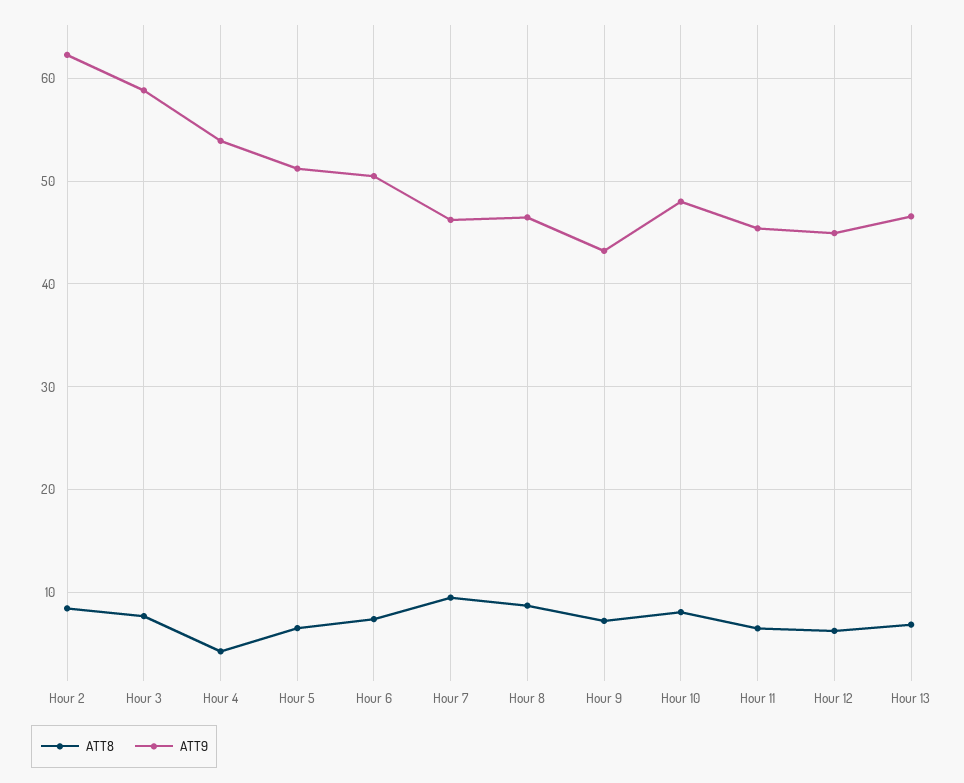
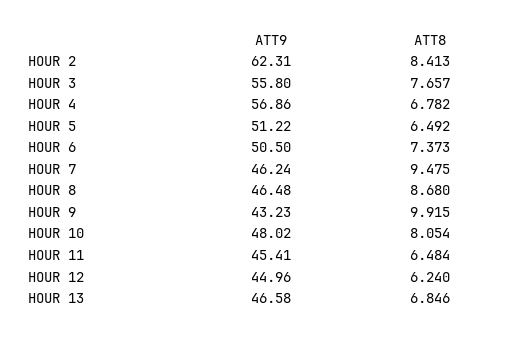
ATT9, Hour 3: 59 -> 55.8
ATT8, Hour 4: 4 -> 6.782
ATT9, Hour 4: 54 -> 56.86
ATT8, Hour 9: 7 -> 9.915

